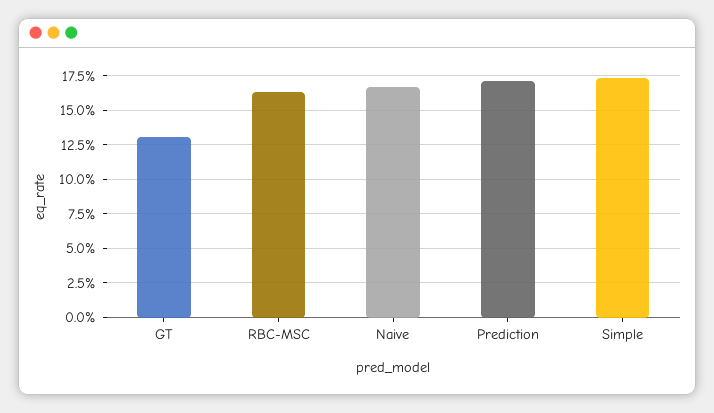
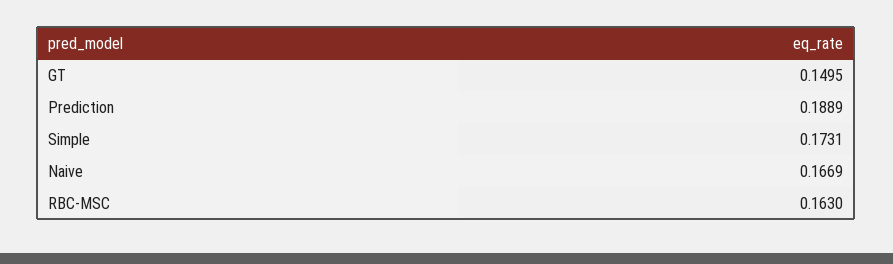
GT: 0.13 -> 0.1495
Prediction: 0.17 -> 0.1889

